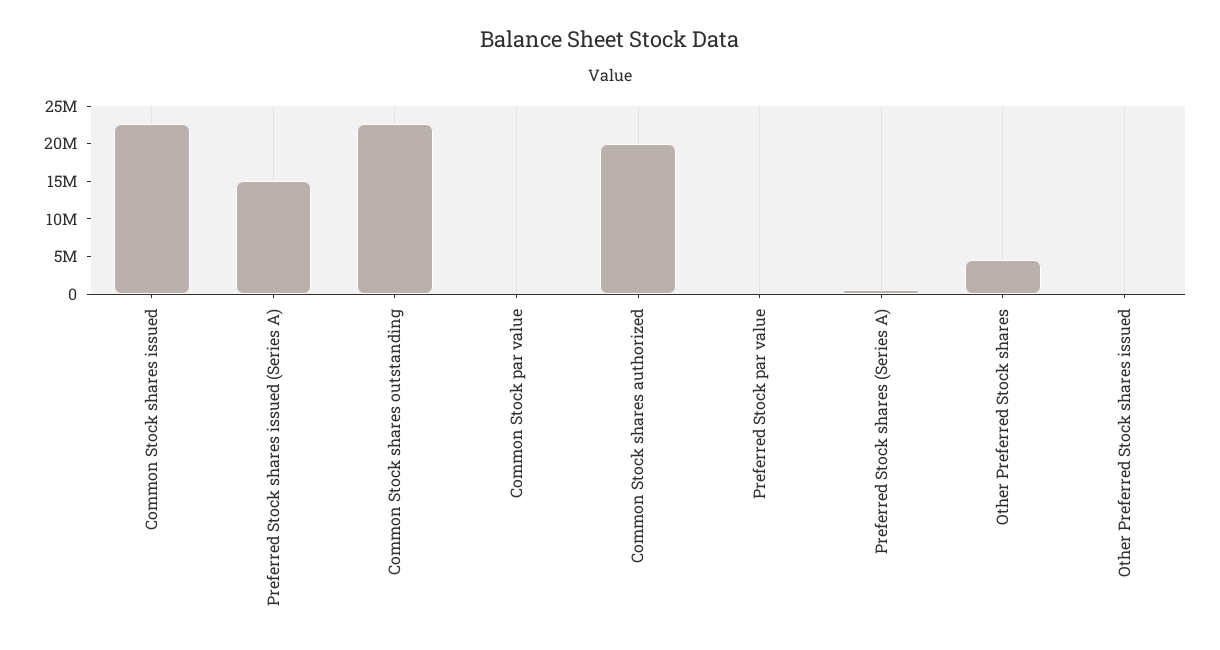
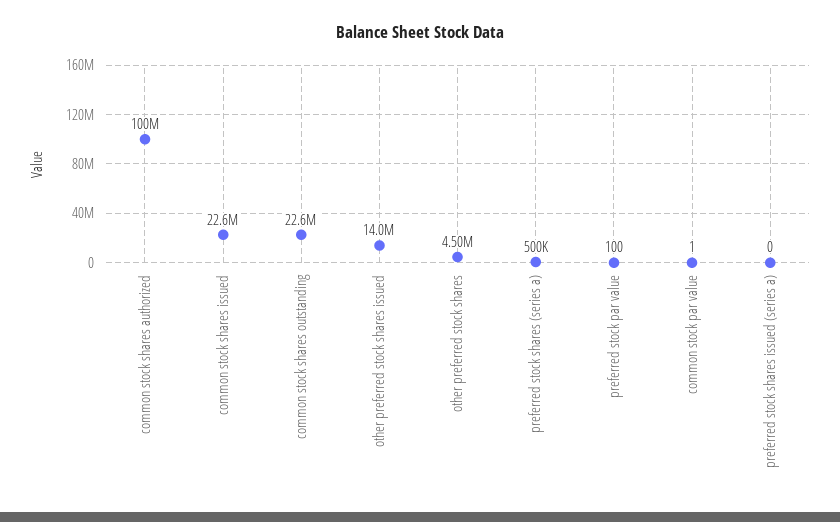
Preferred Stock shares issued (Series A): 15000000 -> 0
Common Stock shares authorized: 20000000 -> 100000000
Other Preferred Stock shares issued: 0 -> 14000000

